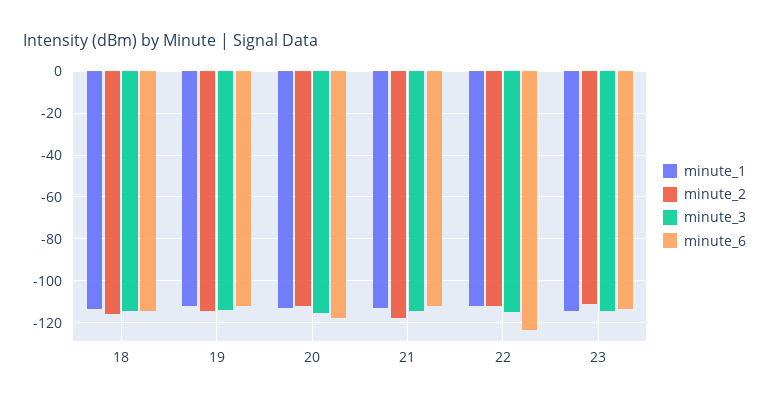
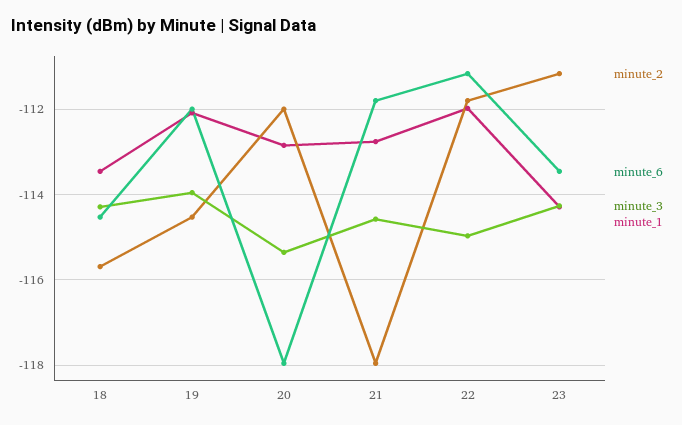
minute_6, 22: -125 -> -111.2

